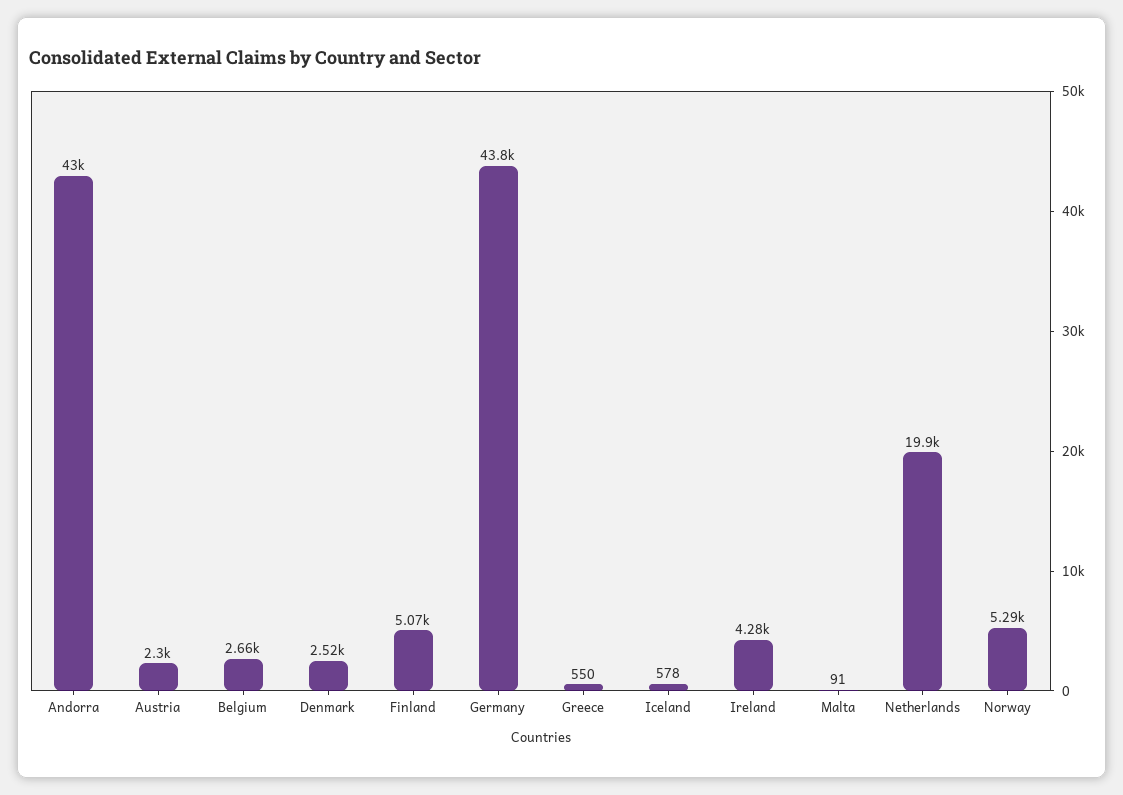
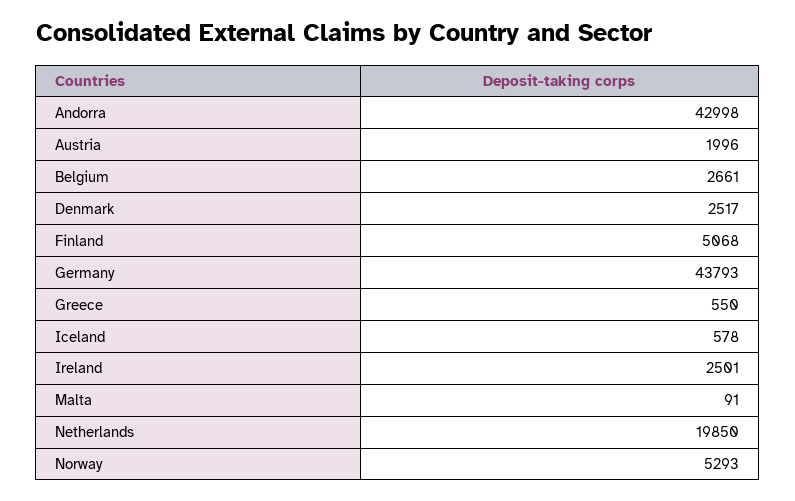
Austria: 2300 -> 1996
Ireland: 4280 -> 2501

